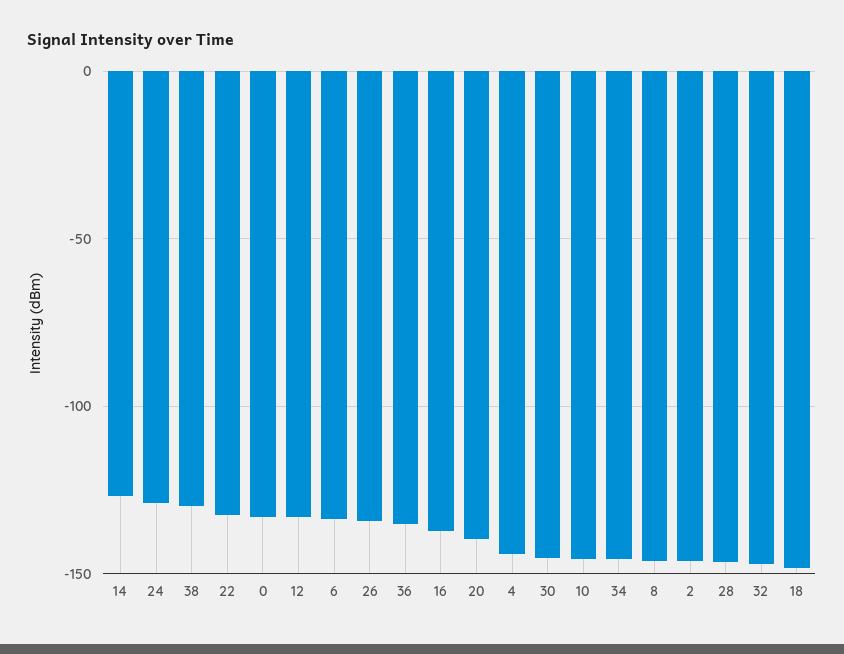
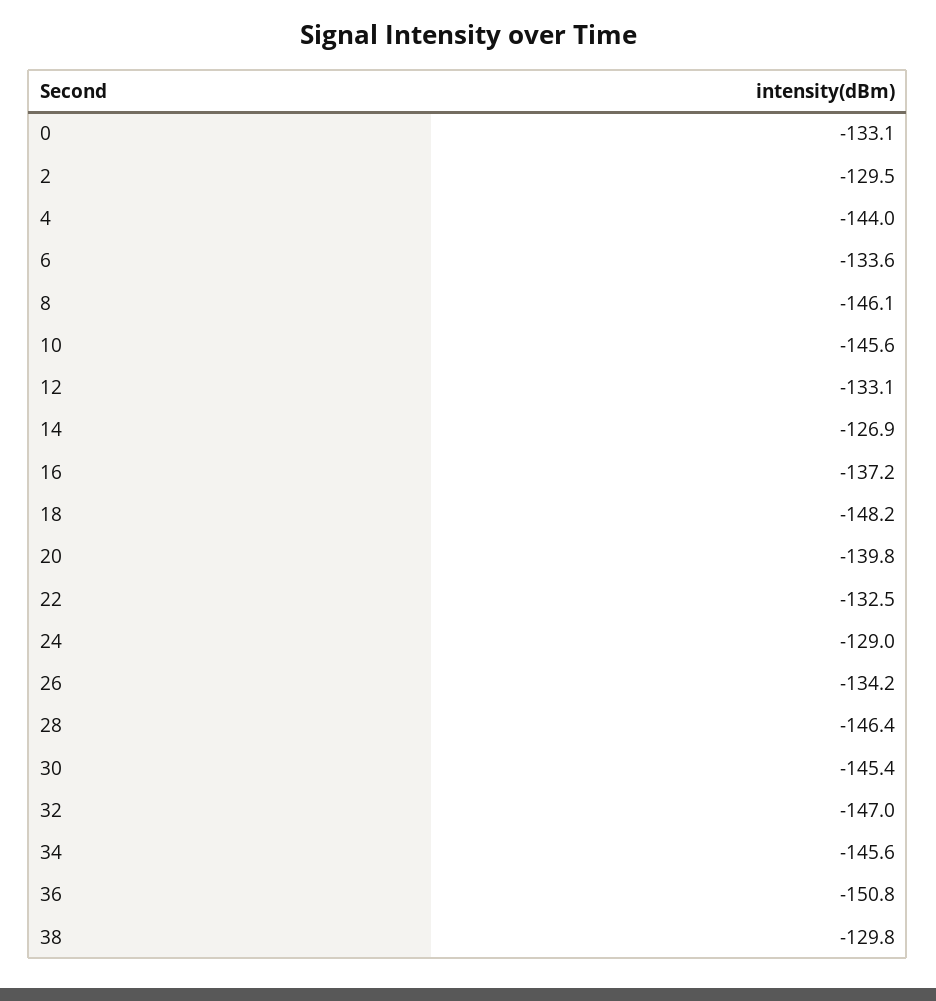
36: -135 -> -150.8
2: -145 -> -129.5

